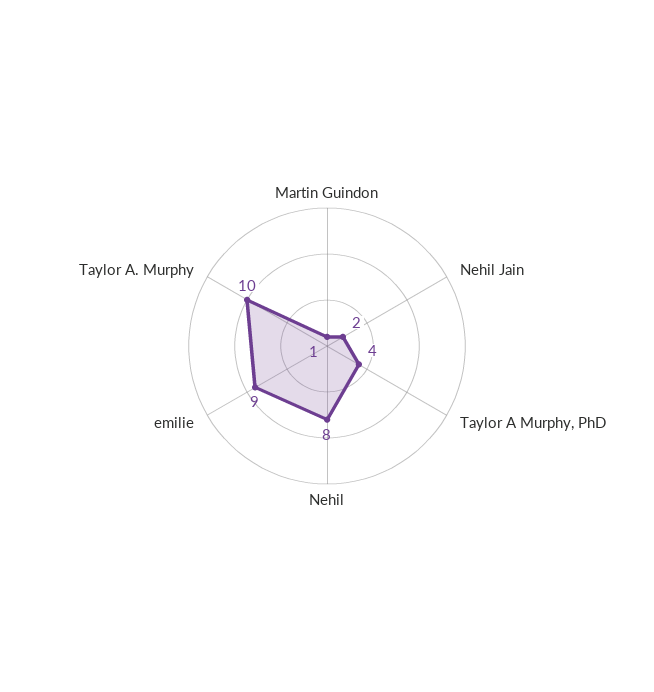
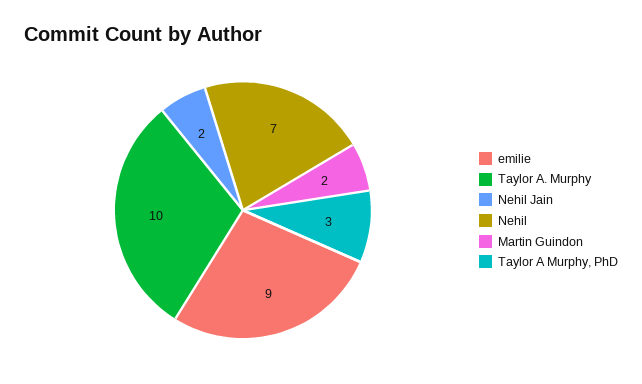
Martin Guindon: 1 -> 2
Taylor A Murphy, PhD: 4 -> 3
Nehil: 8 -> 7

